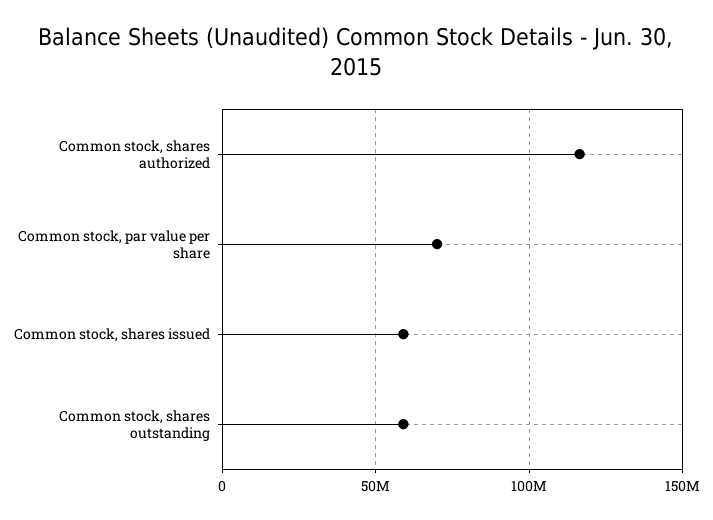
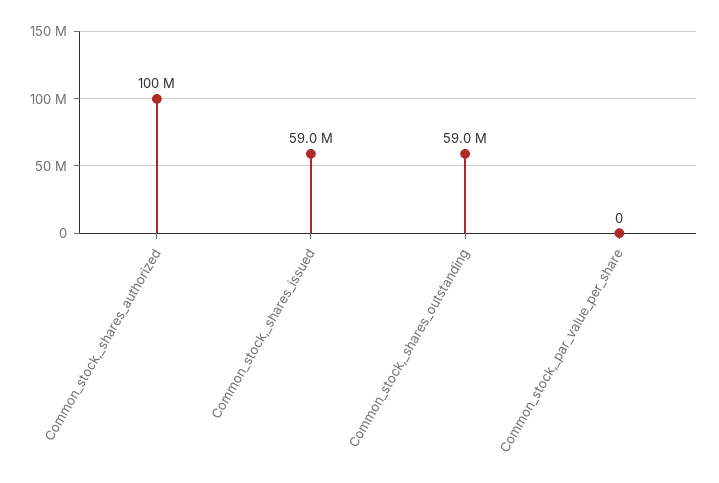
Common stock, shares authorized: 115000000 -> 100000000
Common stock, par value per share: 70000000 -> 0

